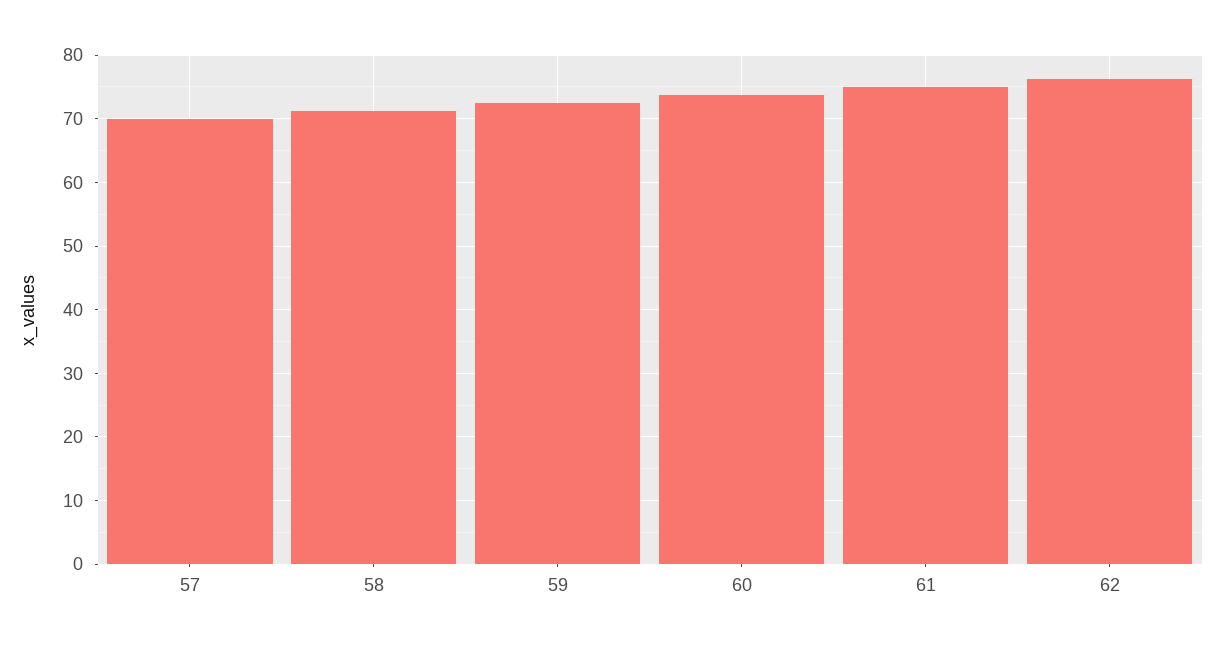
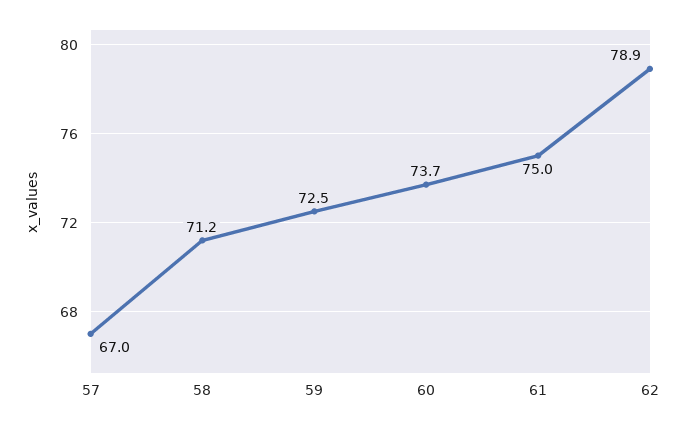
57: 70 -> 67
62: 76 -> 78.9

